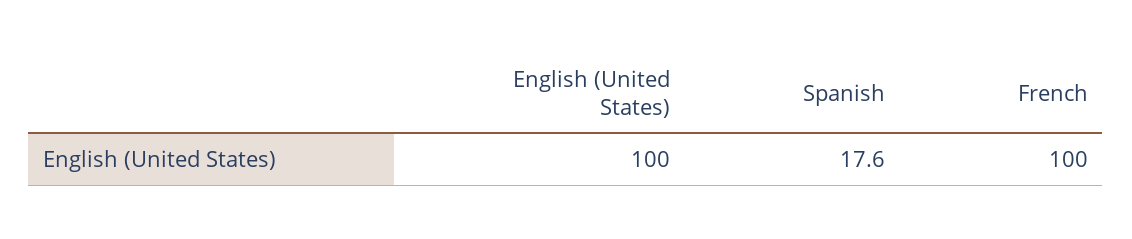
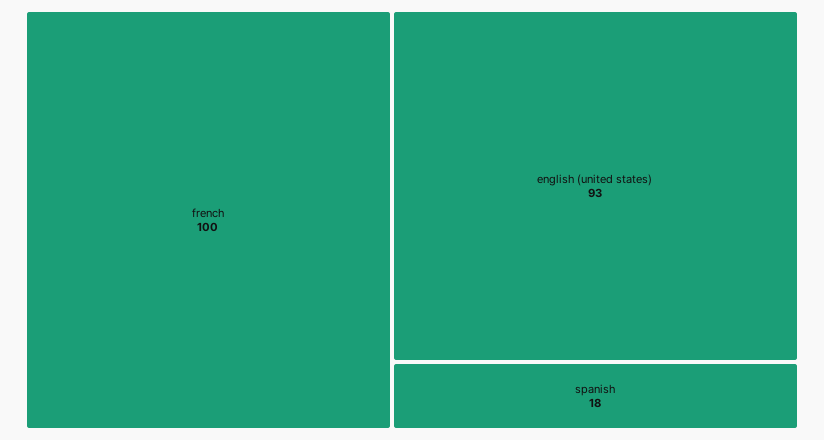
English (United States): 100 -> 93

